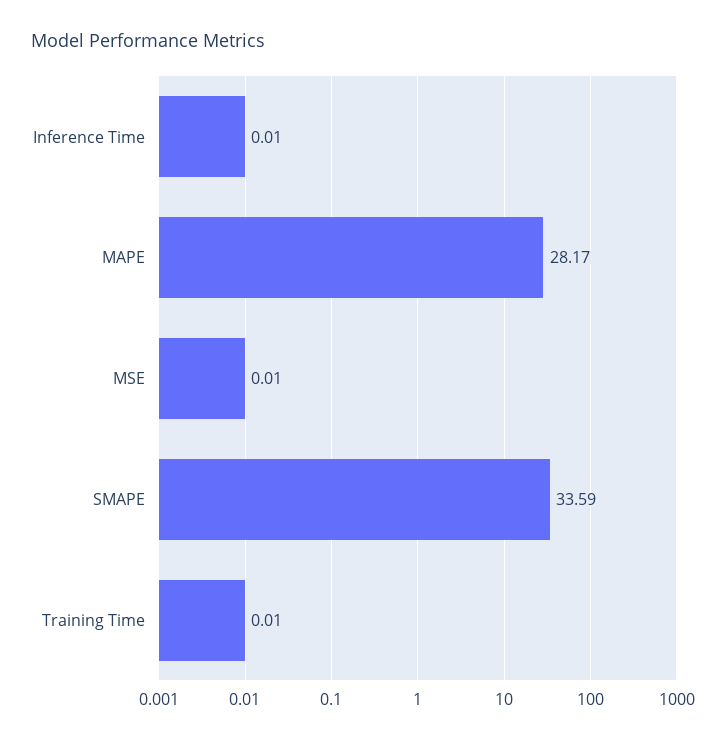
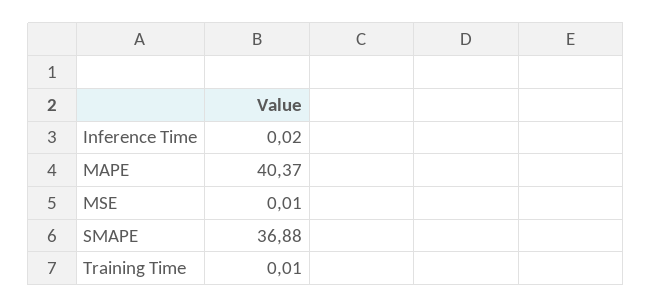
Inference Time: 0.01 -> 0.02
MAPE: 28.17 -> 40.37
SMAPE: 33.59 -> 36.88

